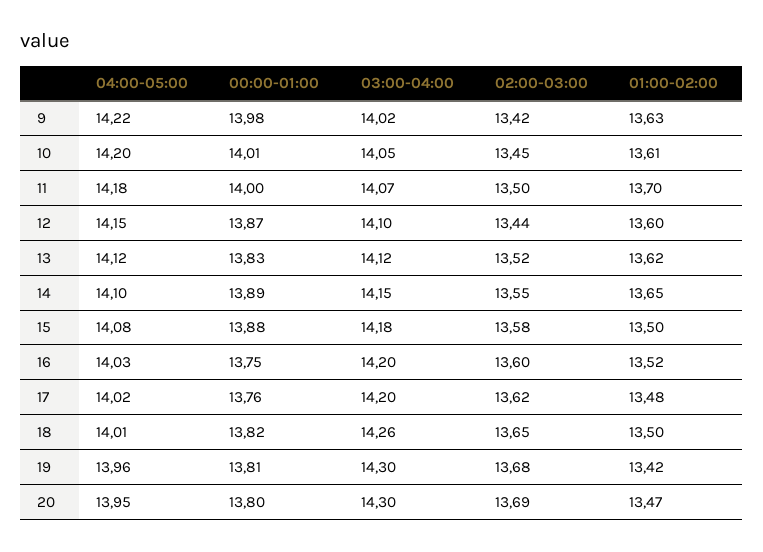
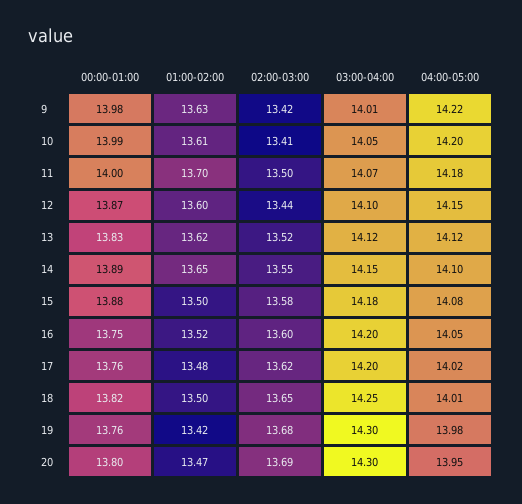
03:00-04:00, 9: 14.02 -> 14.01
00:00-01:00, 10: 14.01 -> 13.99
02:00-03:00, 10: 13.45 -> 13.41
04:00-05:00, 16: 14.03 -> 14.05
03:00-04:00, 18: 14.26 -> 14.25
04:00-05:00, 19: 13.96 -> 13.98
00:00-01:00, 19: 13.81 -> 13.76

